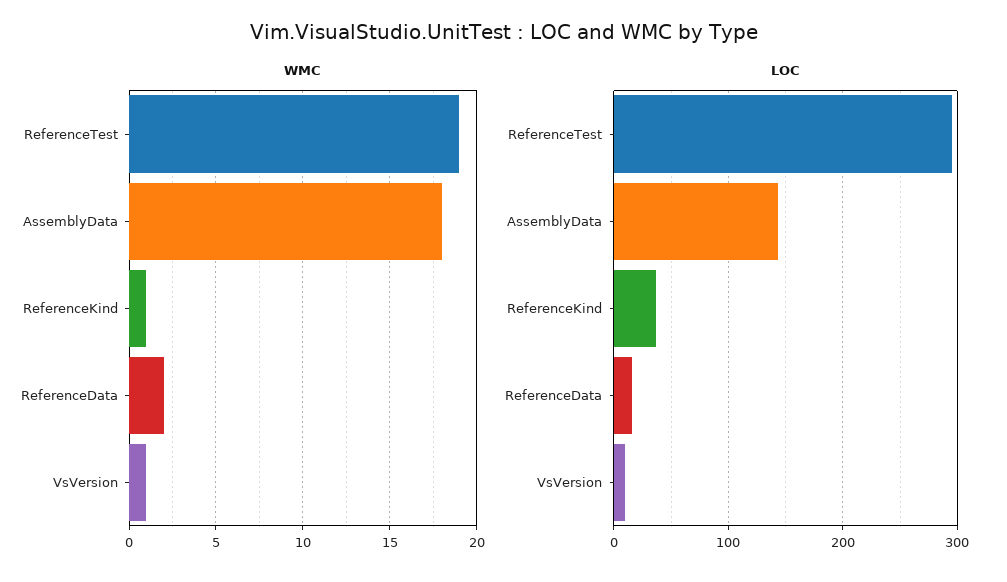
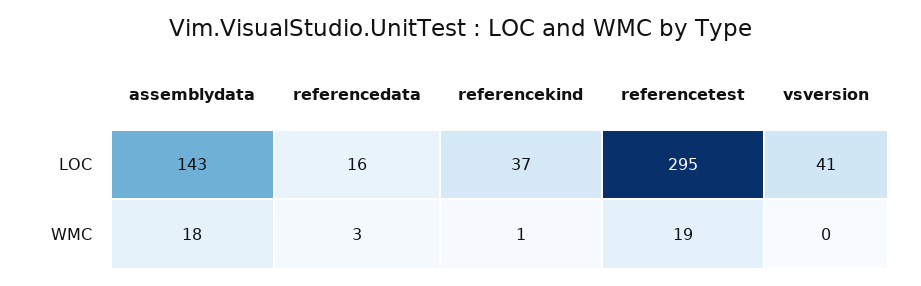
WMC, ReferenceData: 2 -> 3
WMC, VsVersion: 1 -> 0
LOC, VsVersion: 10 -> 41

